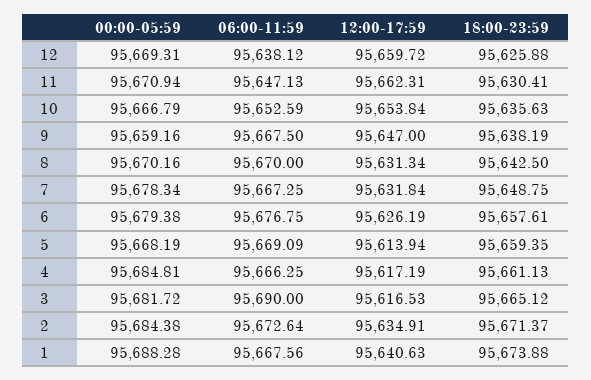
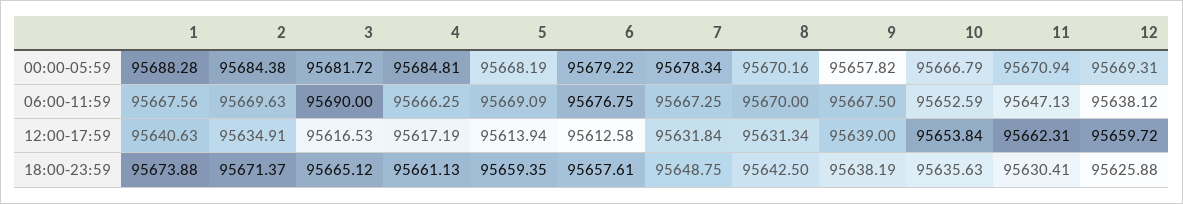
00:00-05:59, 9: 95659.16 -> 95657.82
12:00-17:59, 9: 95647 -> 95639
00:00-05:59, 6: 95679.38 -> 95679.22
12:00-17:59, 6: 95626.19 -> 95612.58
06:00-11:59, 2: 95672.64 -> 95669.63

